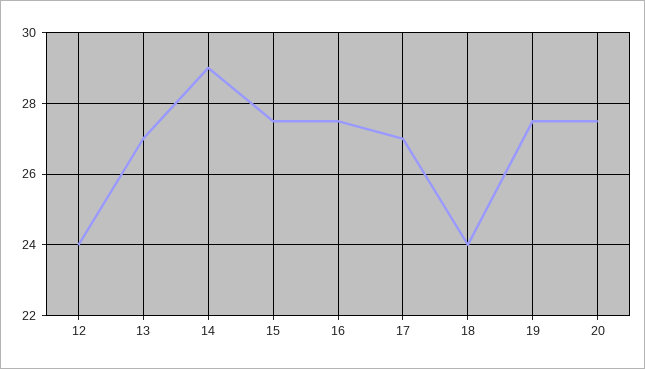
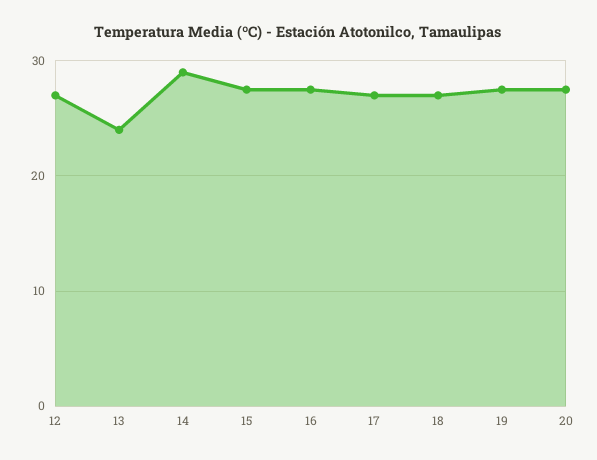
12: 24 -> 27
13: 27 -> 24
18: 24 -> 27

